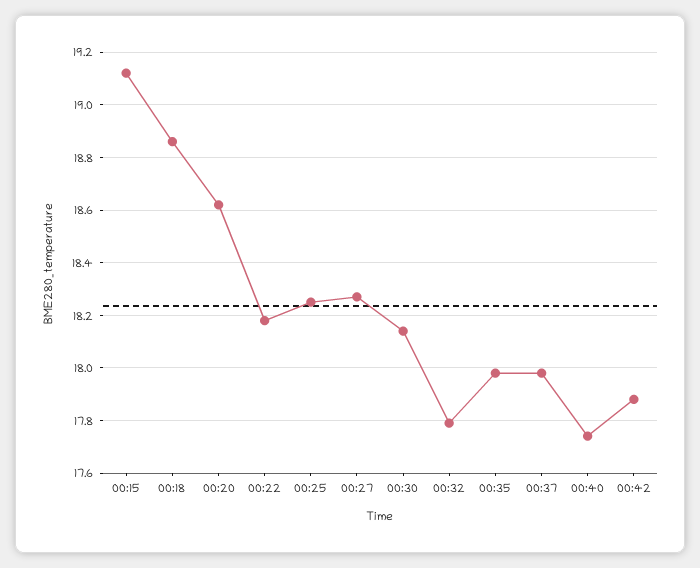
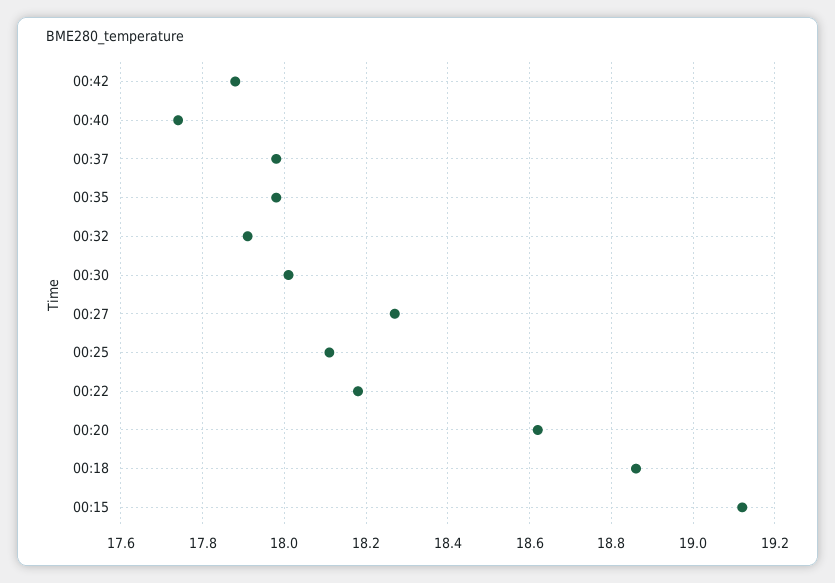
00:25: 18.25 -> 18.1
00:30: 18.15 -> 18
00:32: 17.8 -> 17.9

